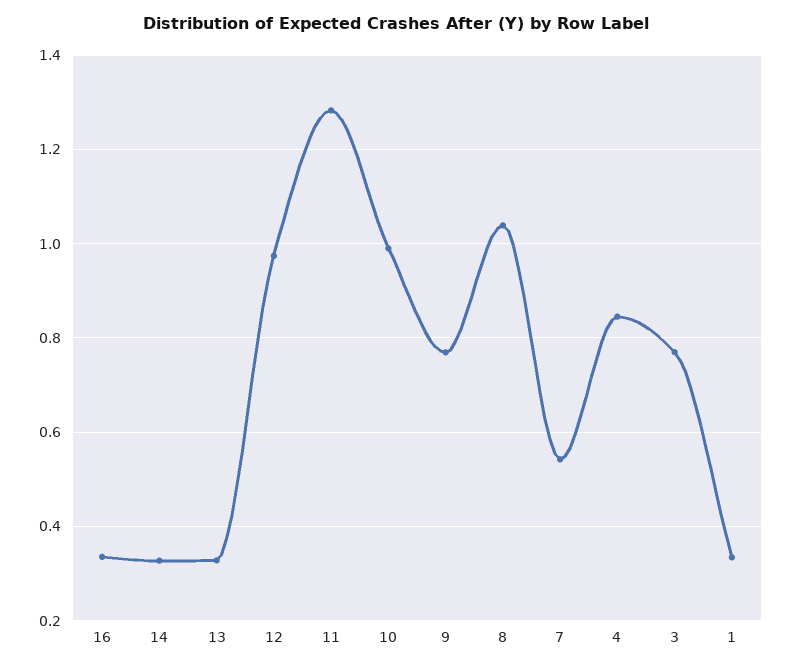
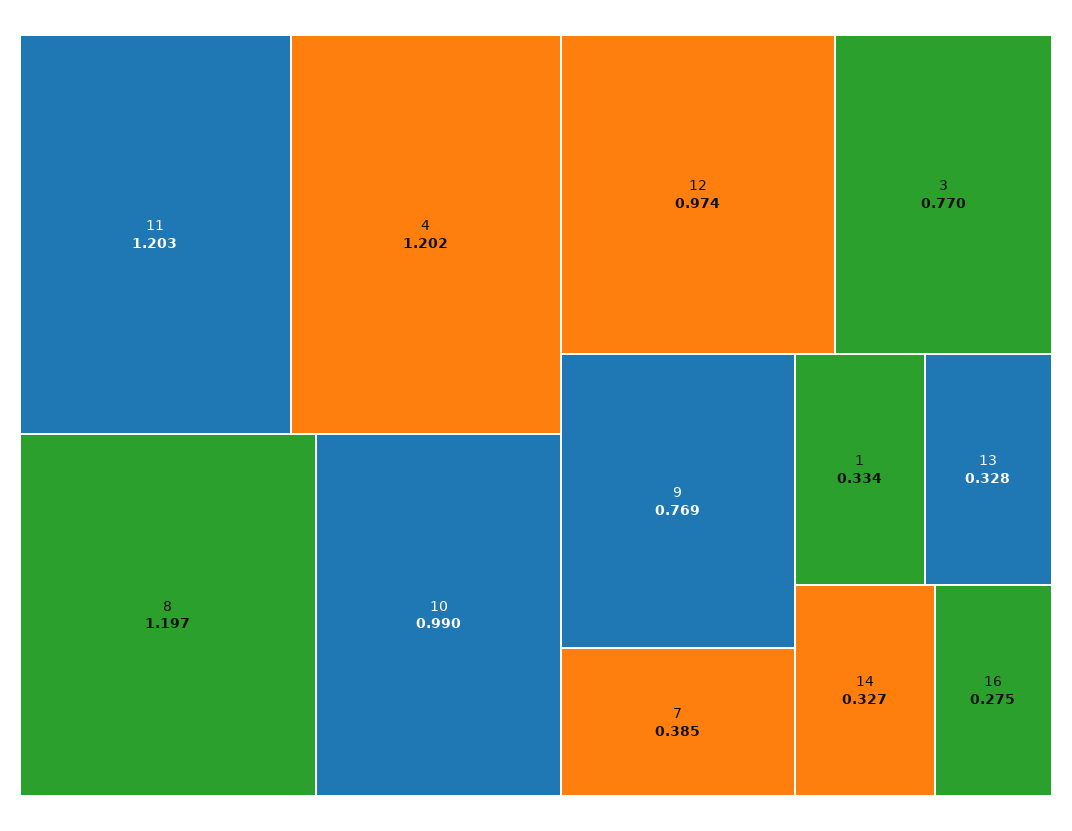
16: 0.34 -> 0.275
11: 1.28 -> 1.203
8: 1.04 -> 1.197
7: 0.54 -> 0.385
4: 0.84 -> 1.202

